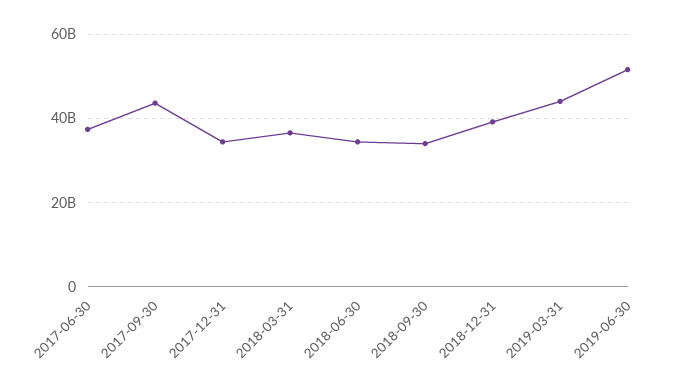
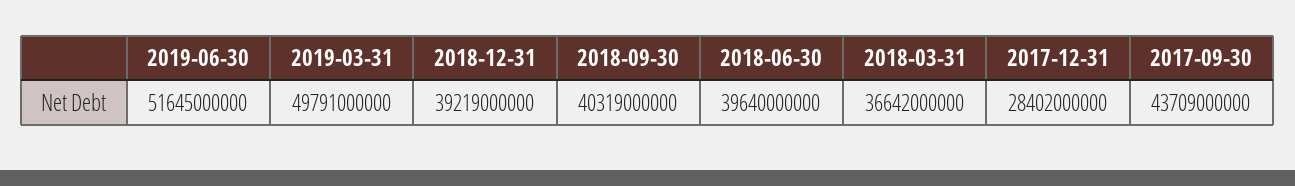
2017-06-30: 38000000000 -> none
2017-12-31: 34000000000 -> 28402000000
2018-06-30: 34000000000 -> 39640000000
2018-09-30: 34000000000 -> 40319000000
2019-03-31: 44000000000 -> 49791000000

